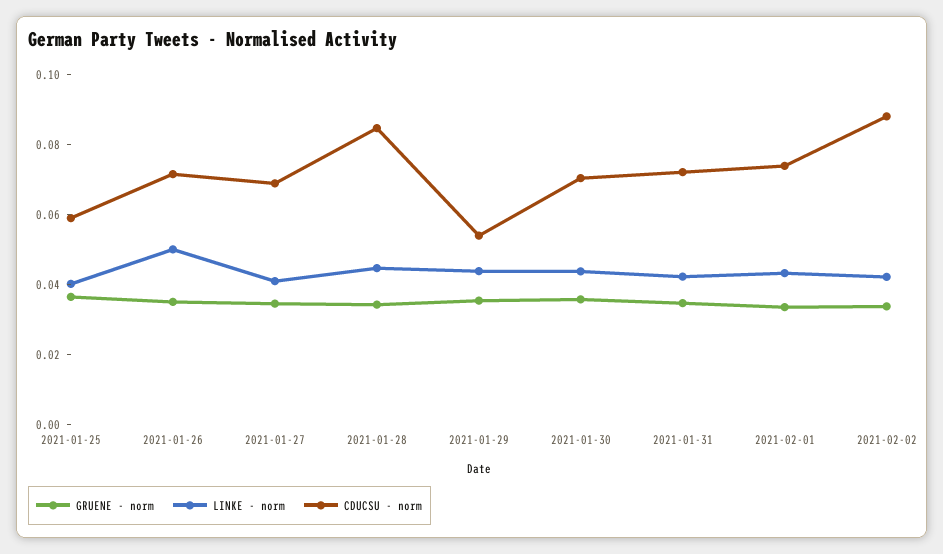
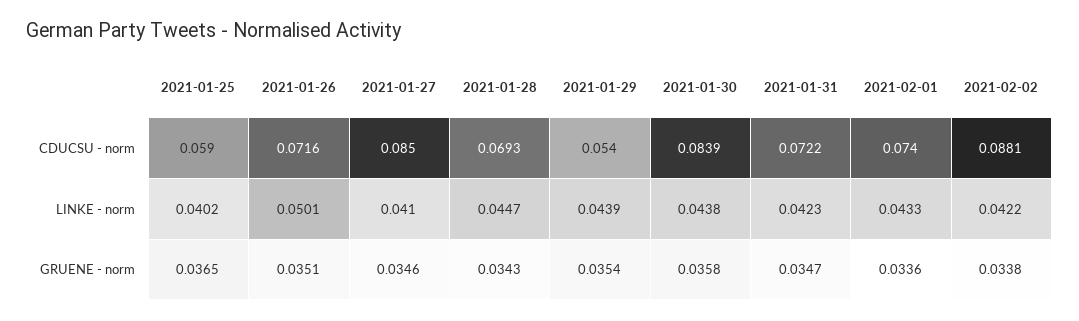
CDUCSU - norm, 2021-01-27: 0.07 -> 0.085
CDUCSU - norm, 2021-01-28: 0.085 -> 0.0693
CDUCSU - norm, 2021-01-30: 0.07 -> 0.0839

